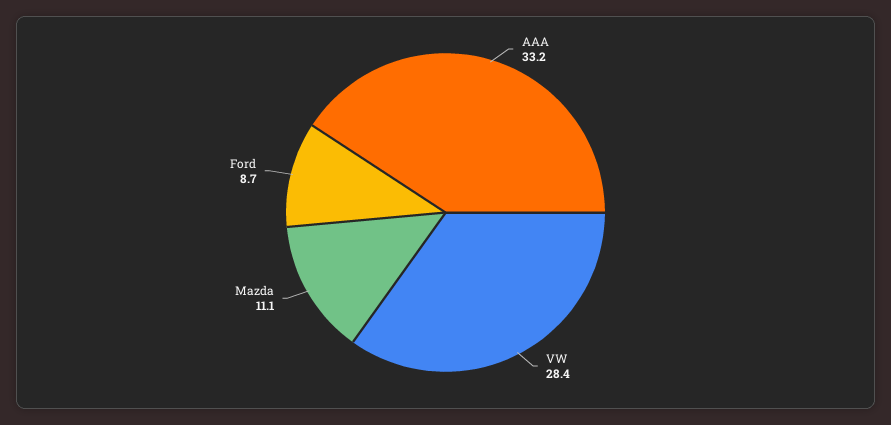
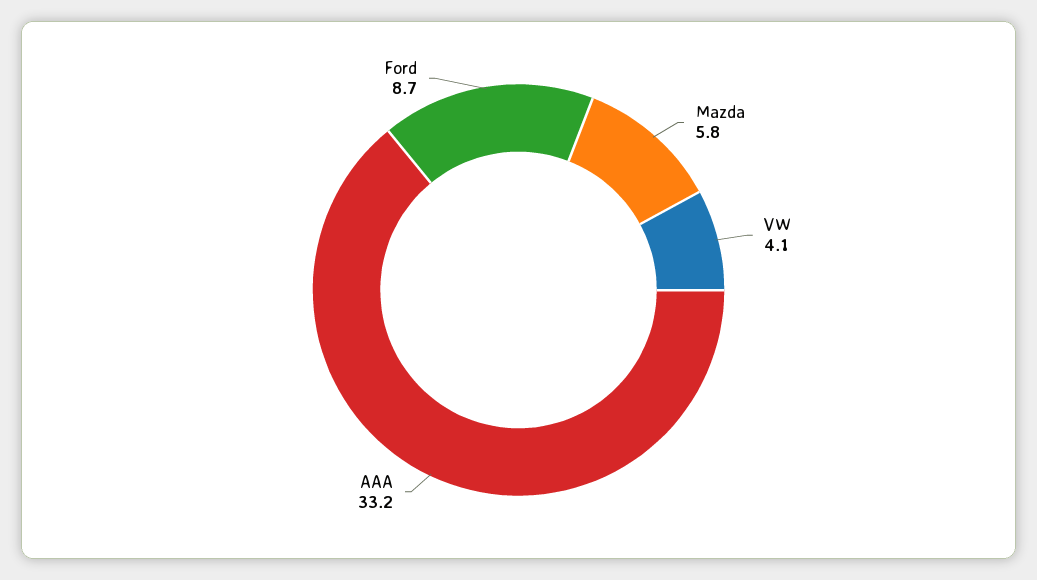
VW: 28.4 -> 4.1
Mazda: 11.1 -> 5.8

